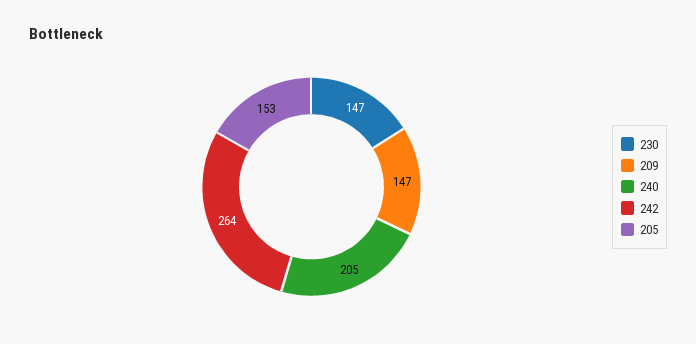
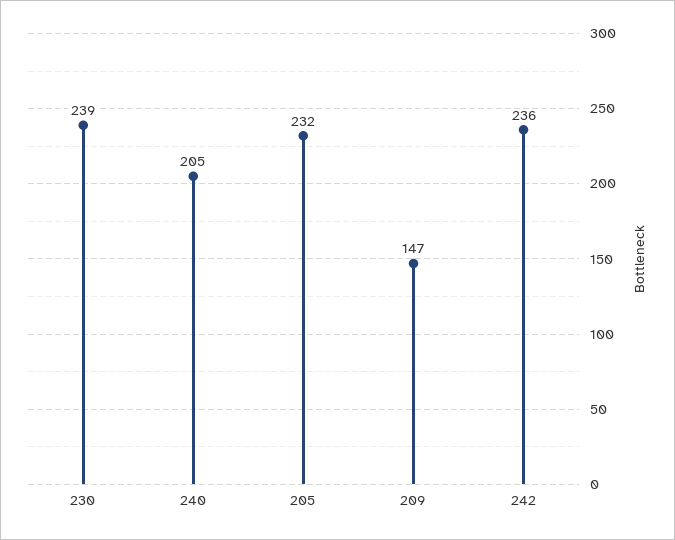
230: 147 -> 239
242: 264 -> 236
205: 153 -> 232

